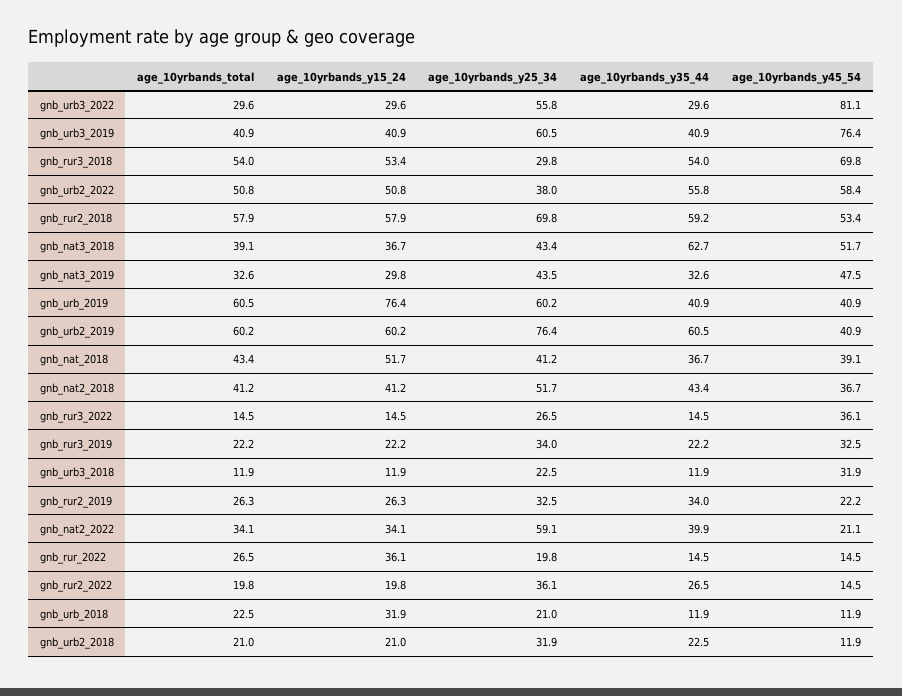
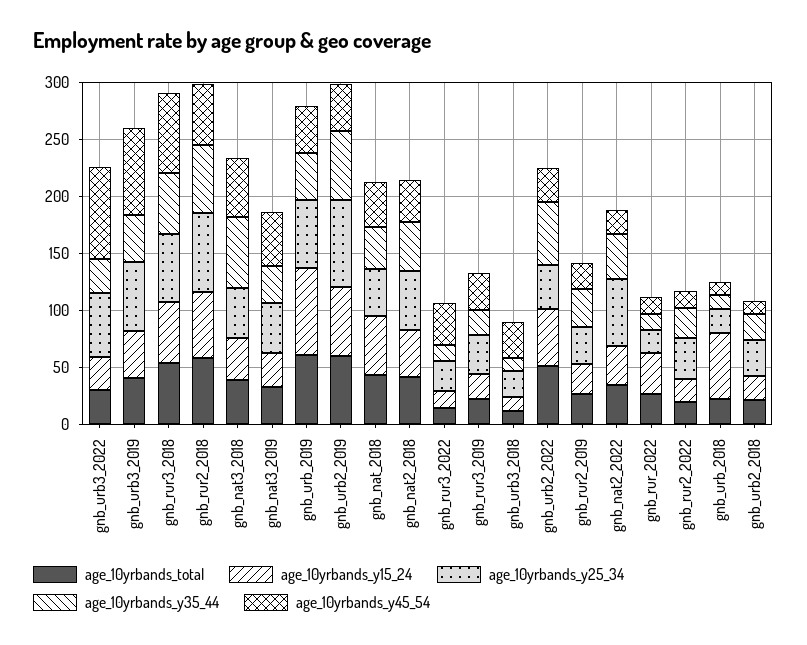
age_10yrbands_y25_34, gnb_rur3_2018: 29.8 -> 60
age_10yrbands_y45_54, gnb_urb2_2022: 58.4 -> 30
age_10yrbands_y15_24, gnb_urb_2018: 31.9 -> 60

